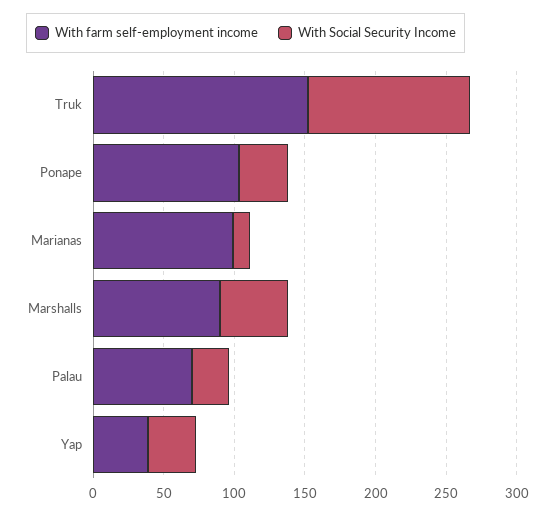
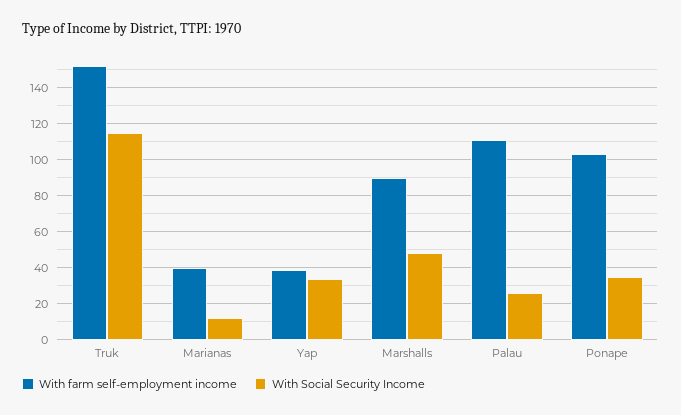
With farm self-employment income, Marianas: 100 -> 40
With farm self-employment income, Palau: 70 -> 110

